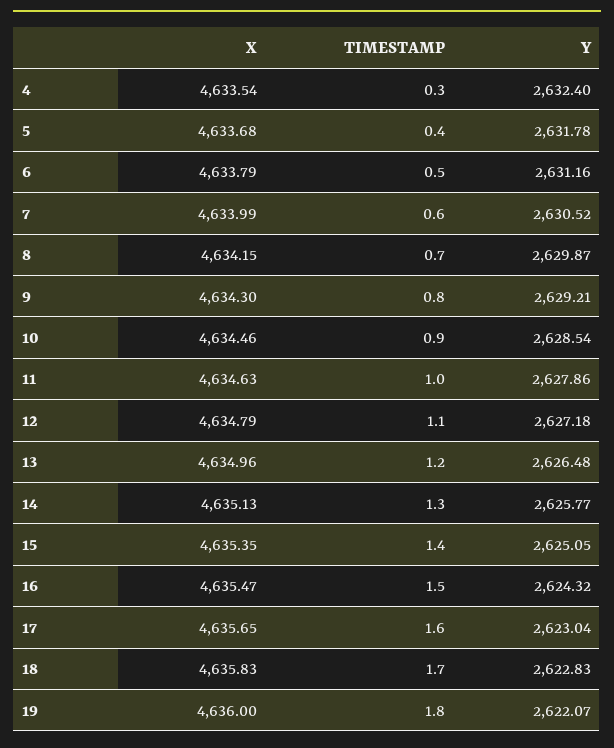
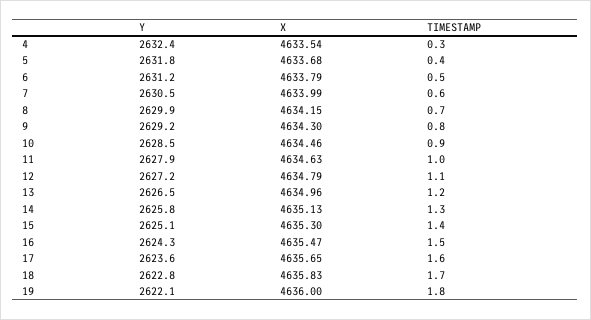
X, 15: 4635.35 -> 4635.3
Y, 17: 2623.04 -> 2623.6

